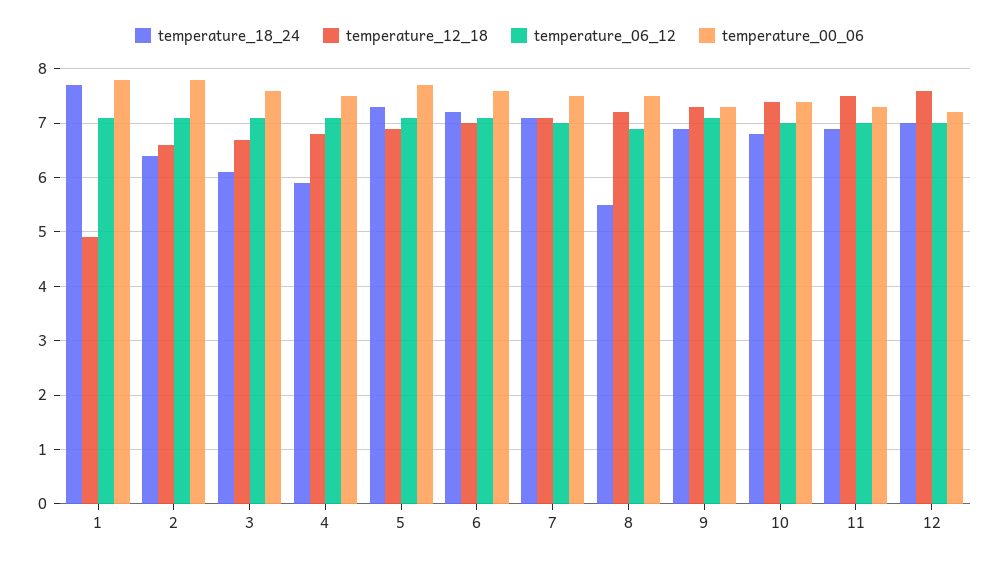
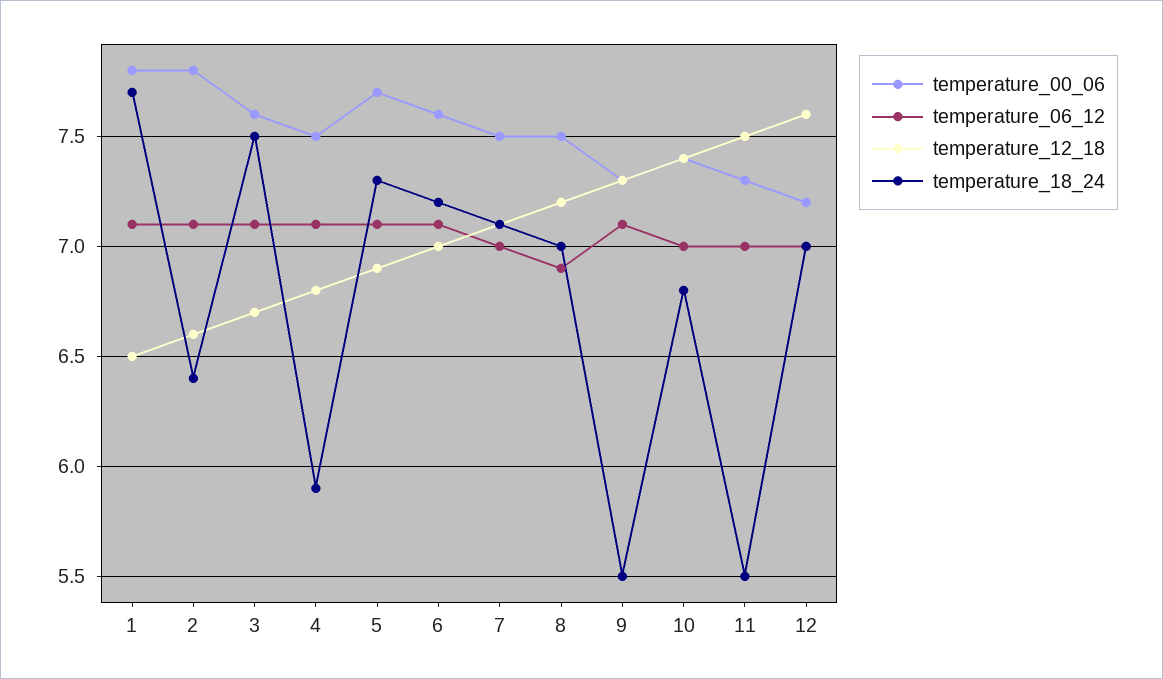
temperature_12_18, 1: 5 -> 6.5
temperature_18_24, 3: 6 -> 7.5
temperature_18_24, 8: 5.5 -> 7
temperature_18_24, 9: 7 -> 5.5
temperature_18_24, 11: 7 -> 5.5

